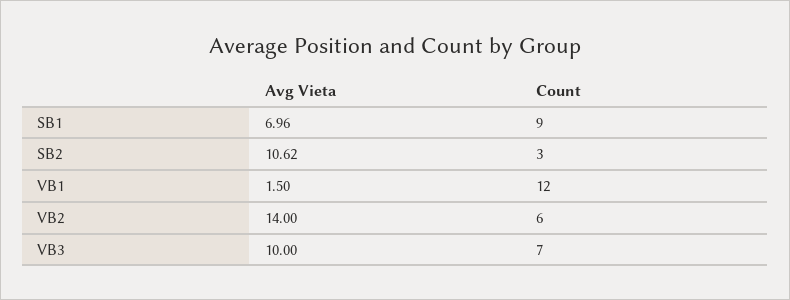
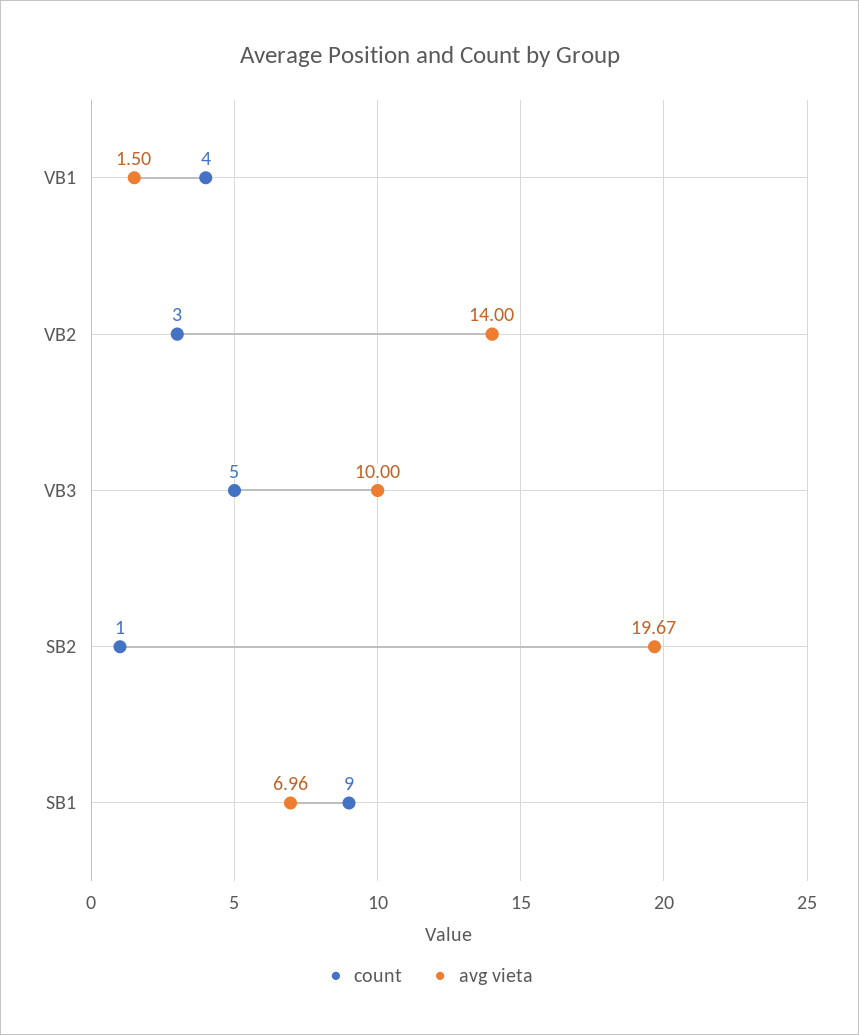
Avg Vieta, SB2: 10.62 -> 19.67
Count, SB2: 3 -> 1
Count, VB1: 12 -> 4
Count, VB2: 6 -> 3
Count, VB3: 7 -> 5

